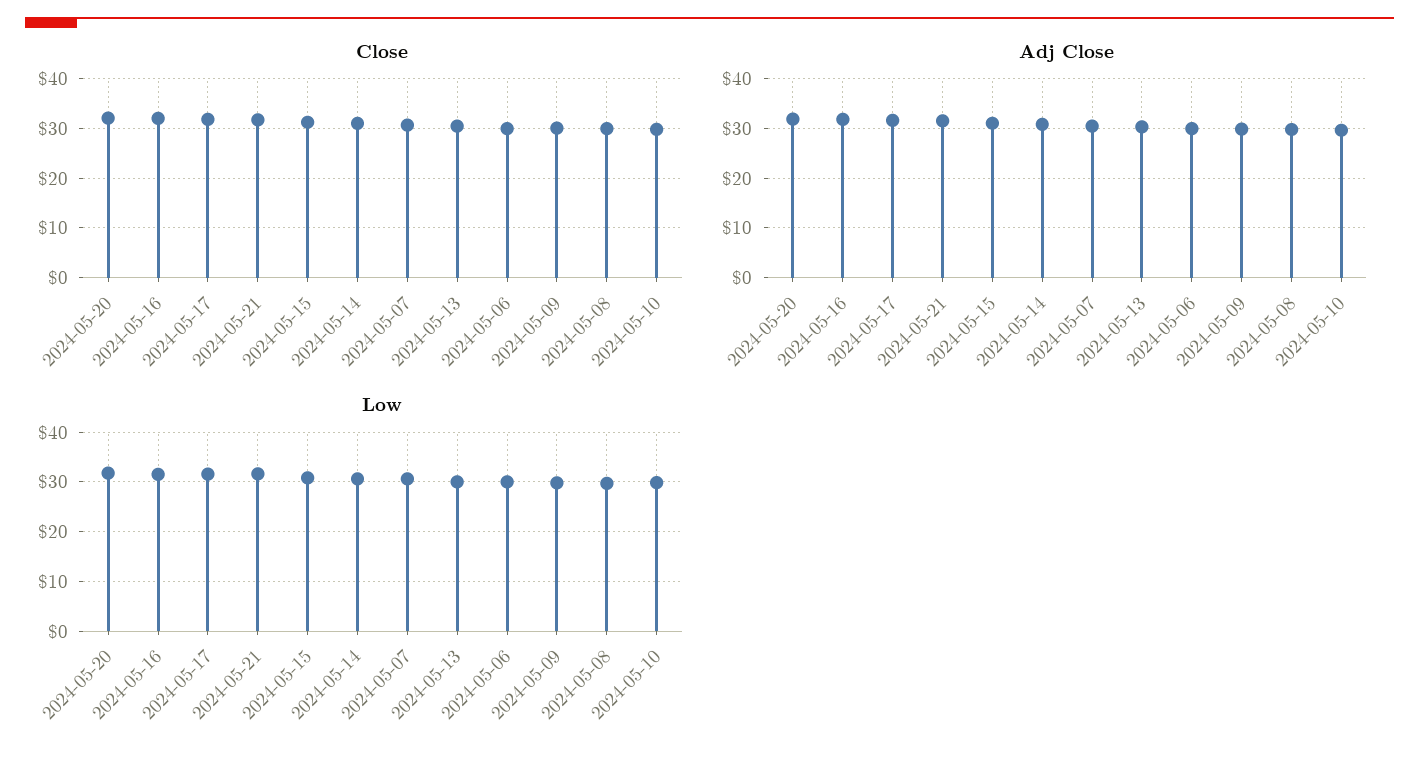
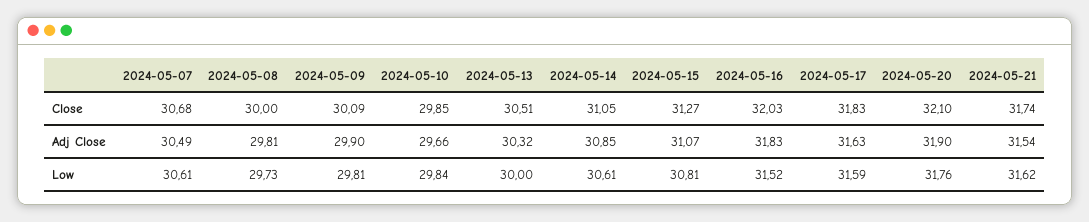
Close, 2024-05-06: 30 -> none
Adj Close, 2024-05-06: 30 -> none
Low, 2024-05-06: 30 -> none

